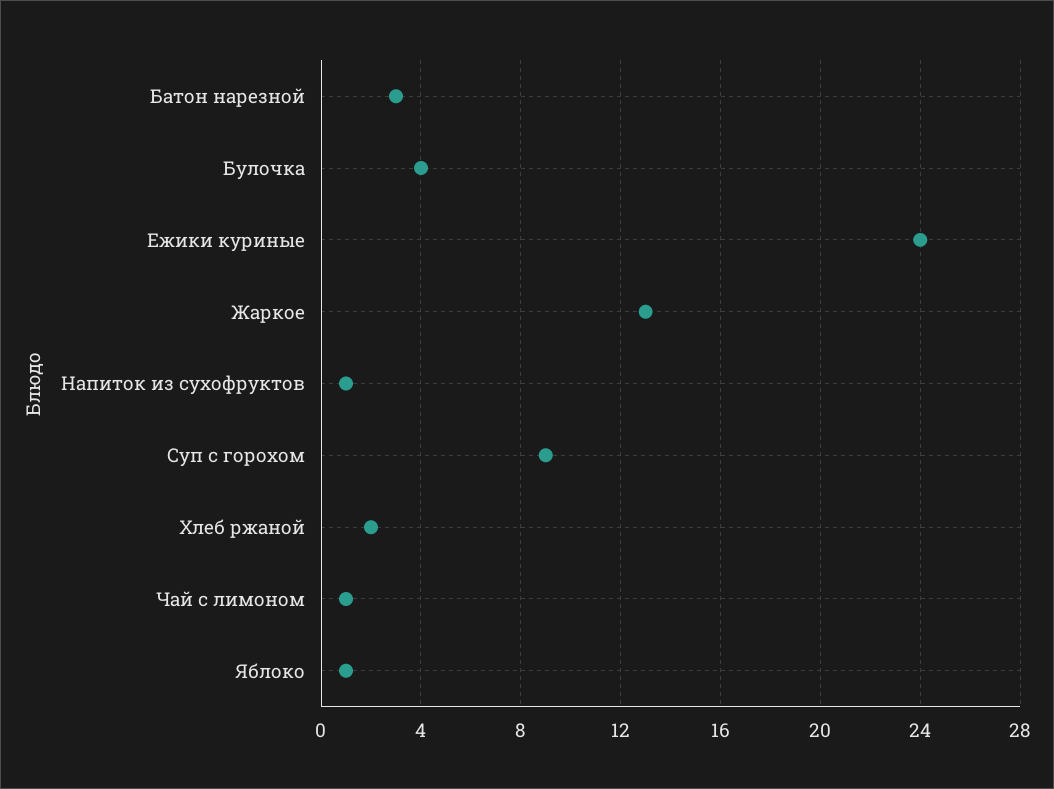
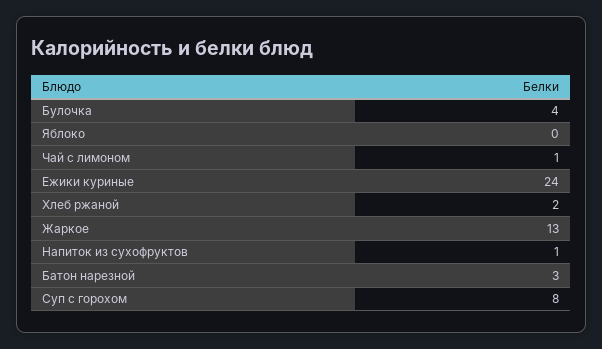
Суп с горохом: 9 -> 8
Яблоко: 1 -> 0

